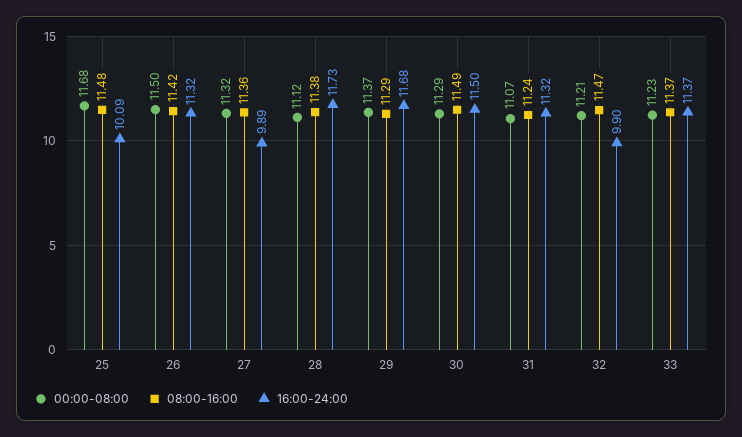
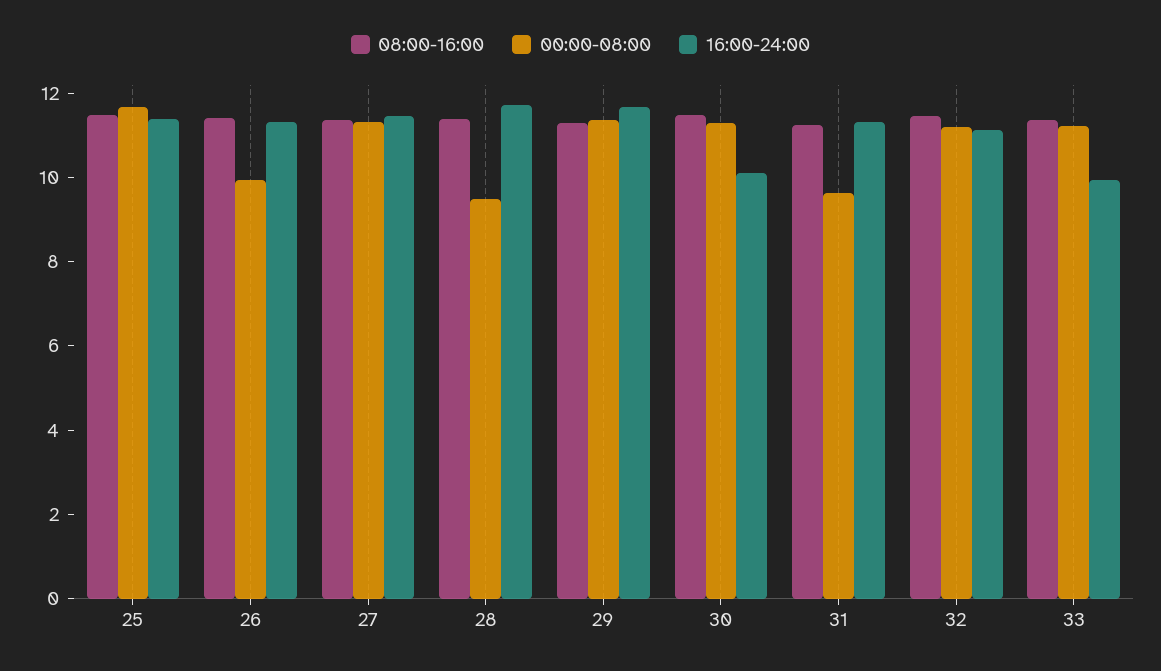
16:00-24:00, 25: 10.09 -> 11.5
00:00-08:00, 26: 11.5 -> 10
16:00-24:00, 27: 9.89 -> 11.5
00:00-08:00, 28: 11.12 -> 9.5
16:00-24:00, 30: 11.5 -> 10
00:00-08:00, 31: 11.07 -> 9.5
16:00-24:00, 32: 9.9 -> 11
16:00-24:00, 33: 11.37 -> 10

